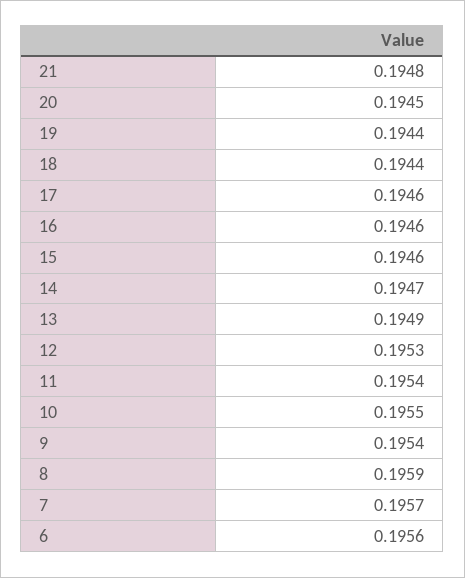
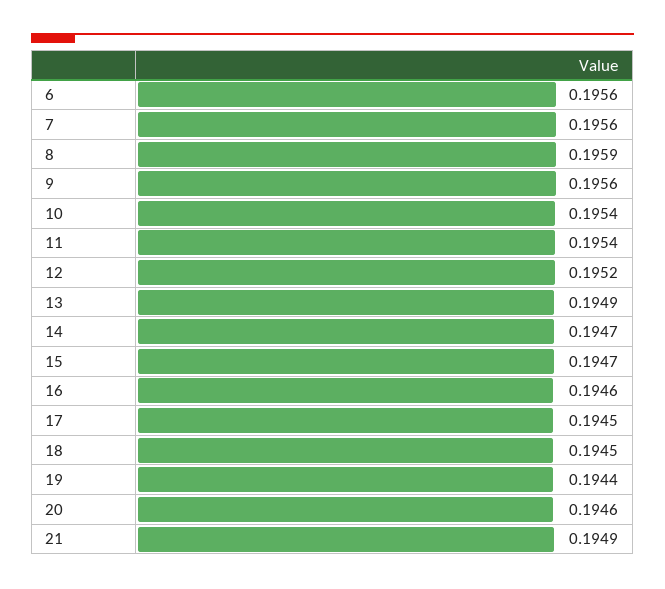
21: 0.1948 -> 0.1949
20: 0.1945 -> 0.1946
18: 0.1944 -> 0.1945
17: 0.1946 -> 0.1945
15: 0.1946 -> 0.1947
12: 0.1953 -> 0.1952
10: 0.1955 -> 0.1954
9: 0.1954 -> 0.1956
7: 0.1957 -> 0.1956

